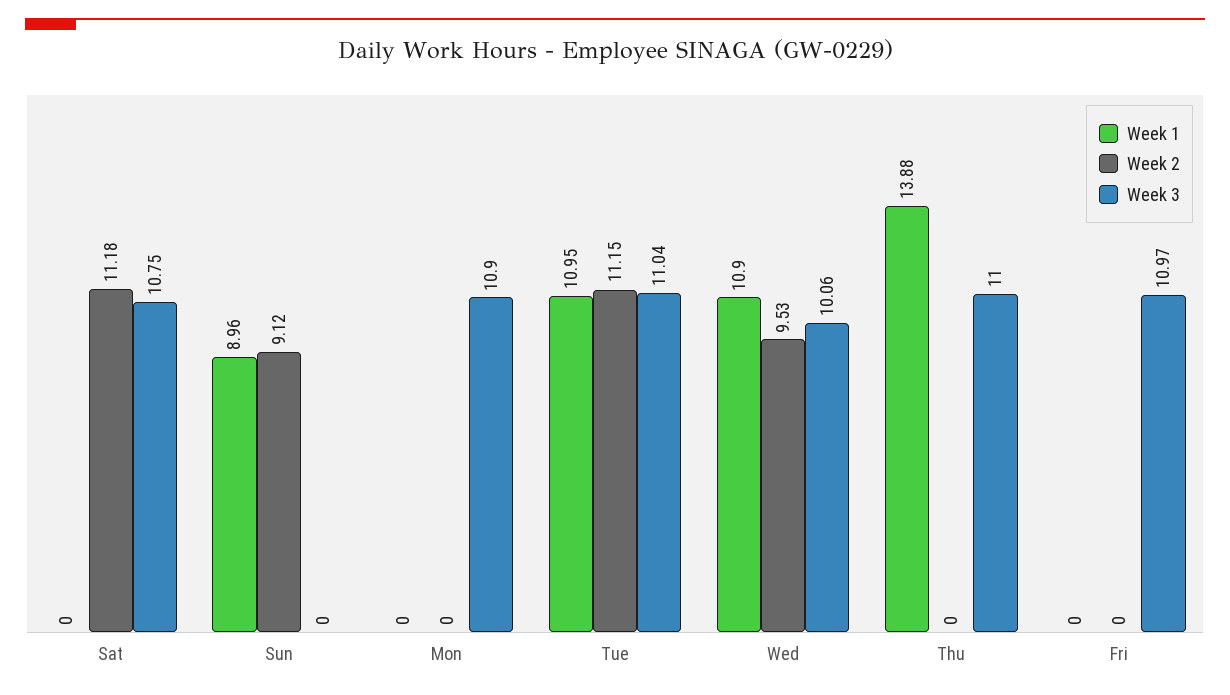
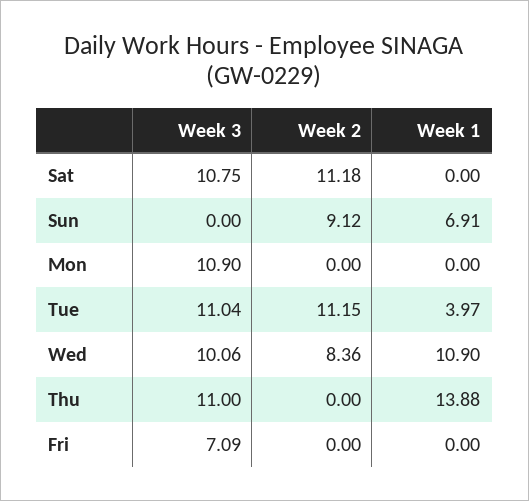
Week 1, Sun: 8.96 -> 6.91
Week 1, Tue: 10.95 -> 3.97
Week 2, Wed: 9.53 -> 8.36
Week 3, Fri: 10.97 -> 7.09

